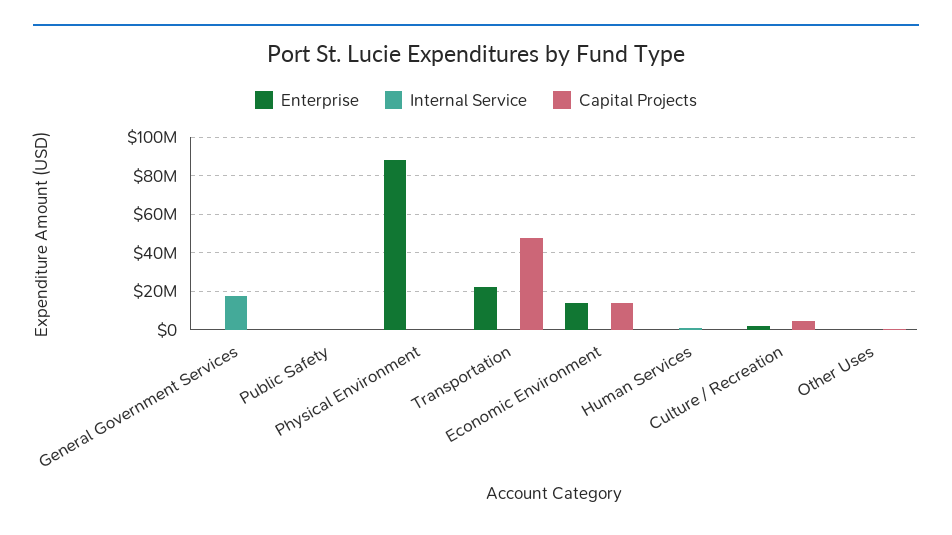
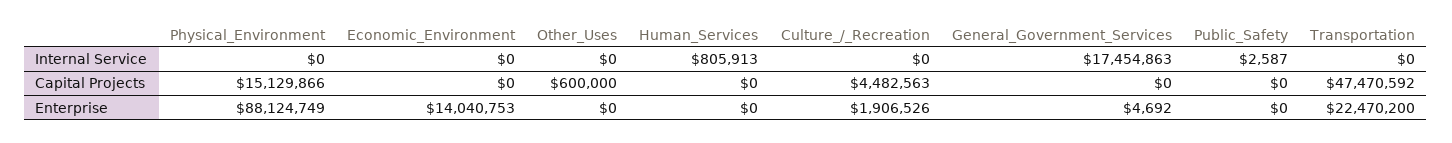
Capital Projects, Physical Environment: 0 -> 15129866
Capital Projects, Economic Environment: 15000000 -> 0

